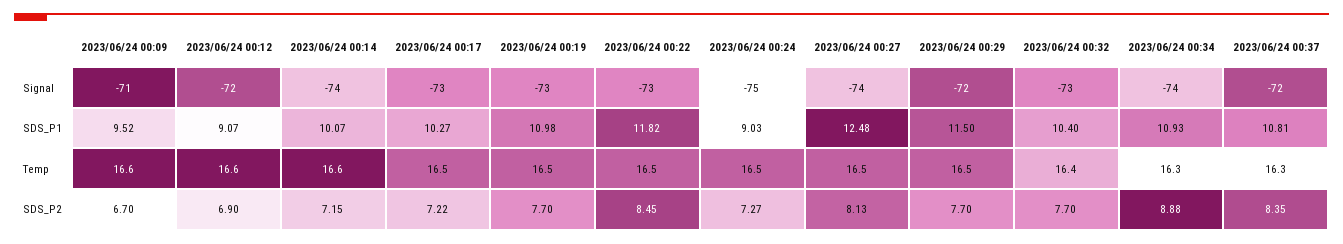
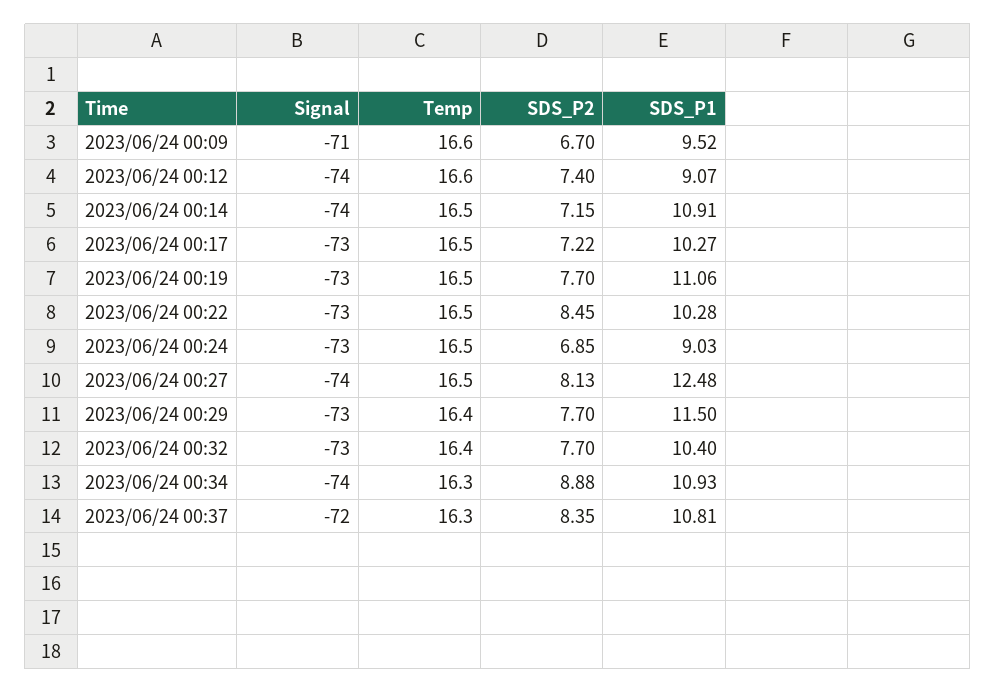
2023/06/24 00:12, Signal: -72 -> -74
2023/06/24 00:24, Signal: -75 -> -73
2023/06/24 00:29, Signal: -72 -> -73
2023/06/24 00:14, SDS_P1: 10.07 -> 10.91
2023/06/24 00:19, SDS_P1: 10.98 -> 11.06
2023/06/24 00:22, SDS_P1: 11.82 -> 10.28
2023/06/24 00:14, Temp: 16.6 -> 16.5
2023/06/24 00:29, Temp: 16.5 -> 16.4
2023/06/24 00:12, SDS_P2: 6.9 -> 7.4
2023/06/24 00:24, SDS_P2: 7.27 -> 6.85

